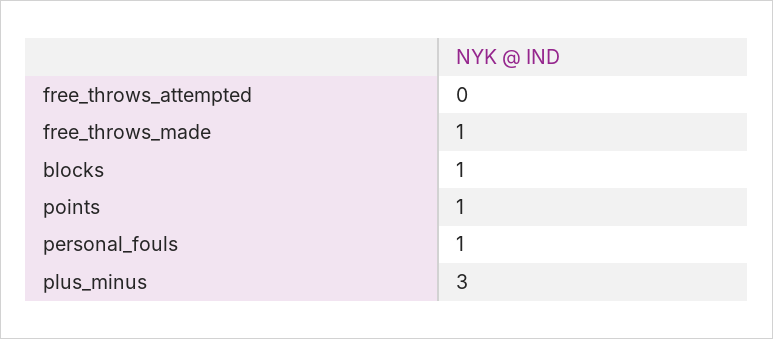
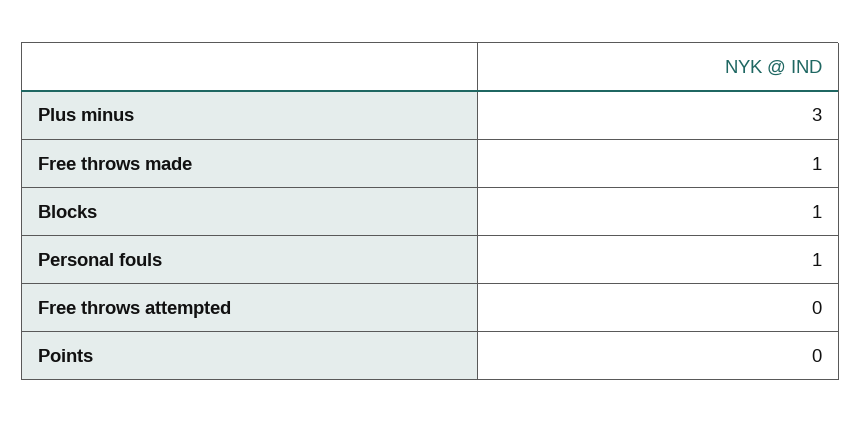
points: 1 -> 0

